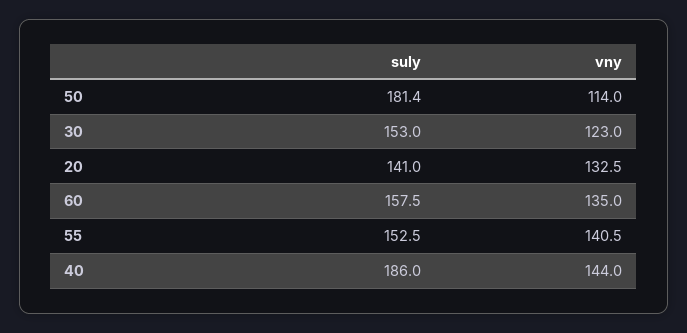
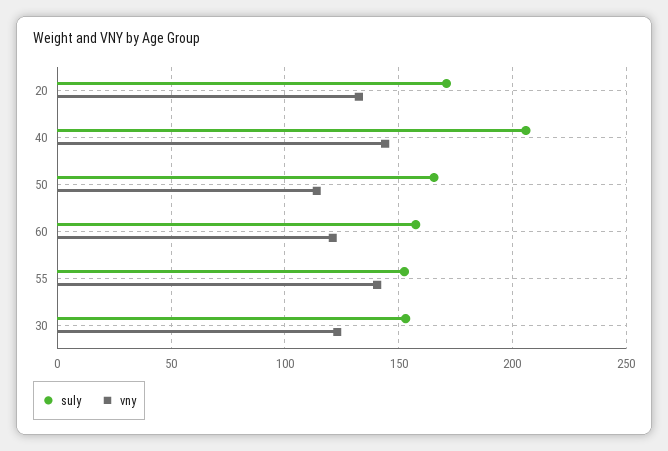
suly, 50: 181.4 -> 165
suly, 20: 141 -> 170
vny, 60: 135 -> 120
suly, 40: 186 -> 205

